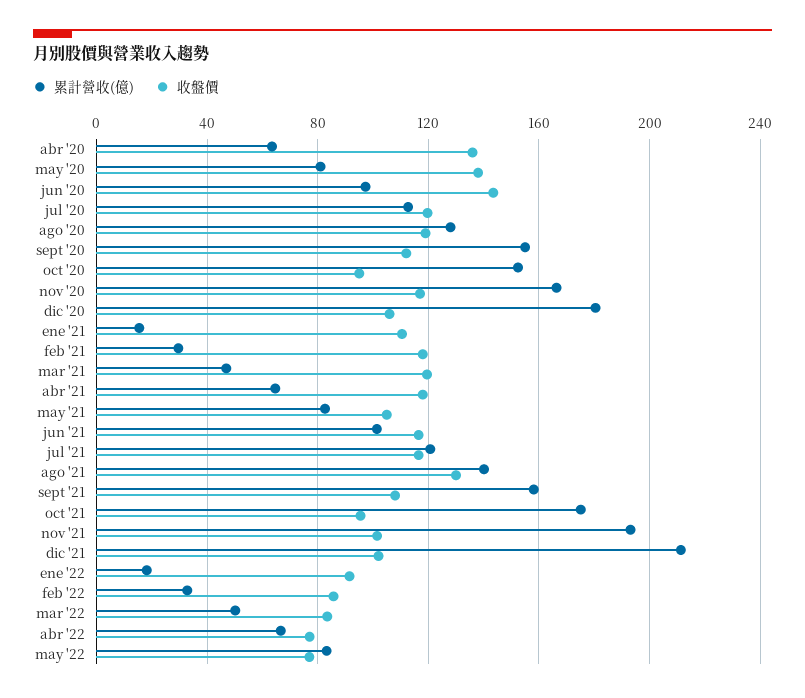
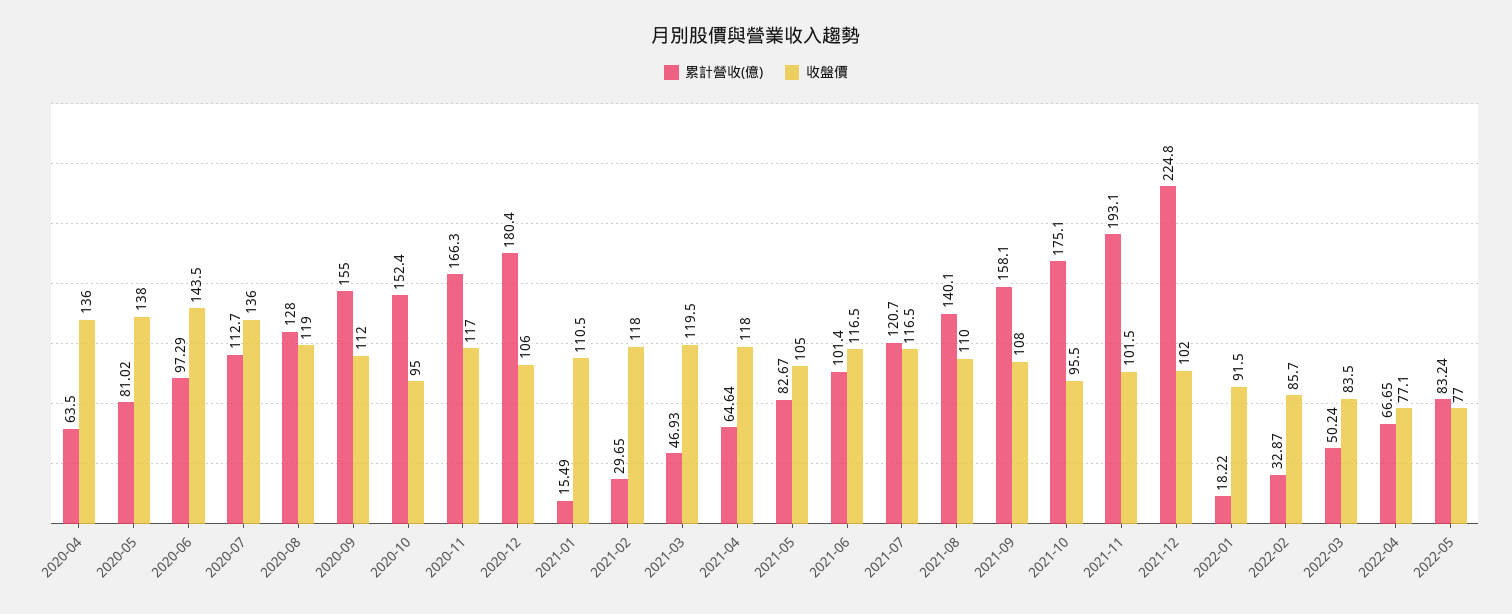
收盤價, jul '20: 120 -> 136
收盤價, ago '21: 130 -> 110
累計營收(億), dic '21: 210 -> 224.8

